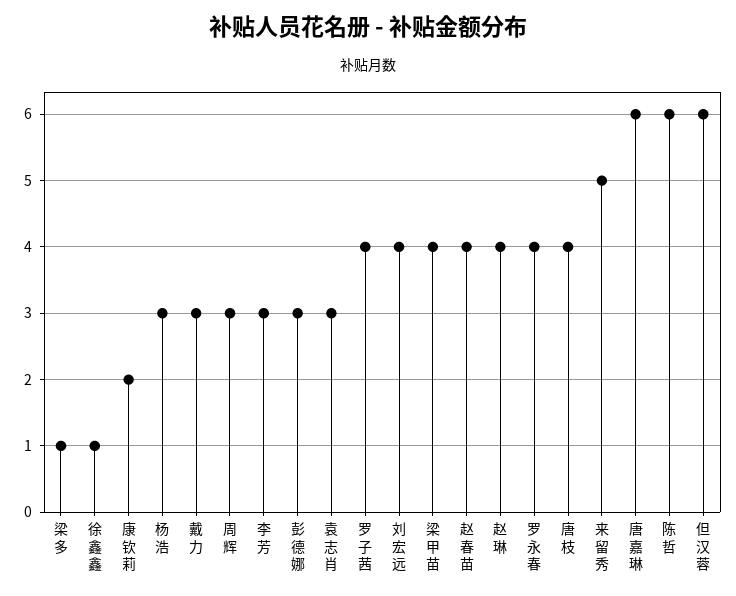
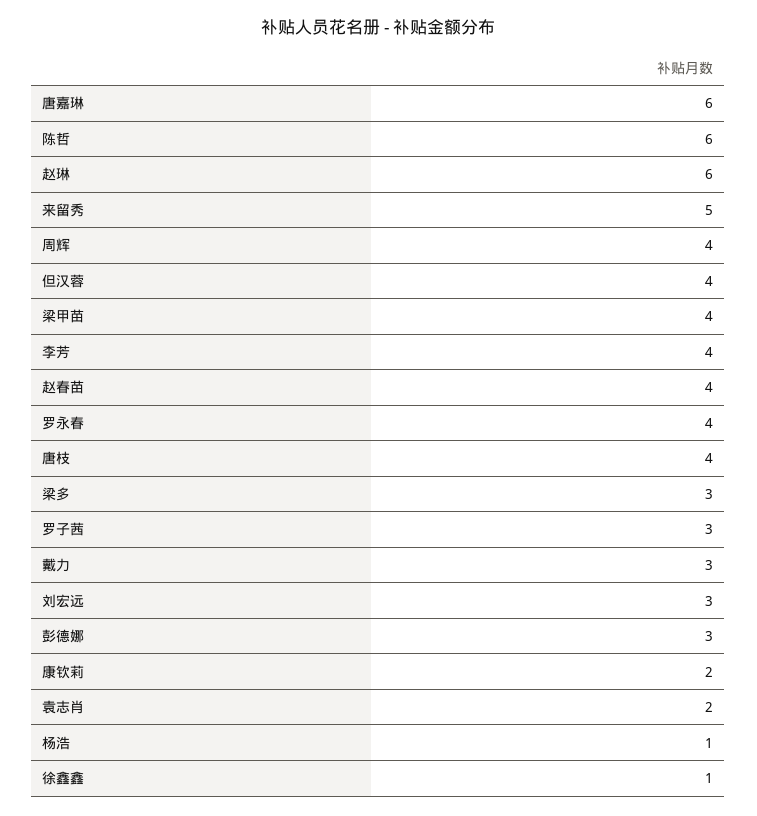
梁多: 1 -> 3
杨浩: 3 -> 1
周辉: 3 -> 4
李芳: 3 -> 4
袁志肖: 3 -> 2
罗子茜: 4 -> 3
刘宏远: 4 -> 3
赵琳: 4 -> 6
但汉蓉: 6 -> 4

